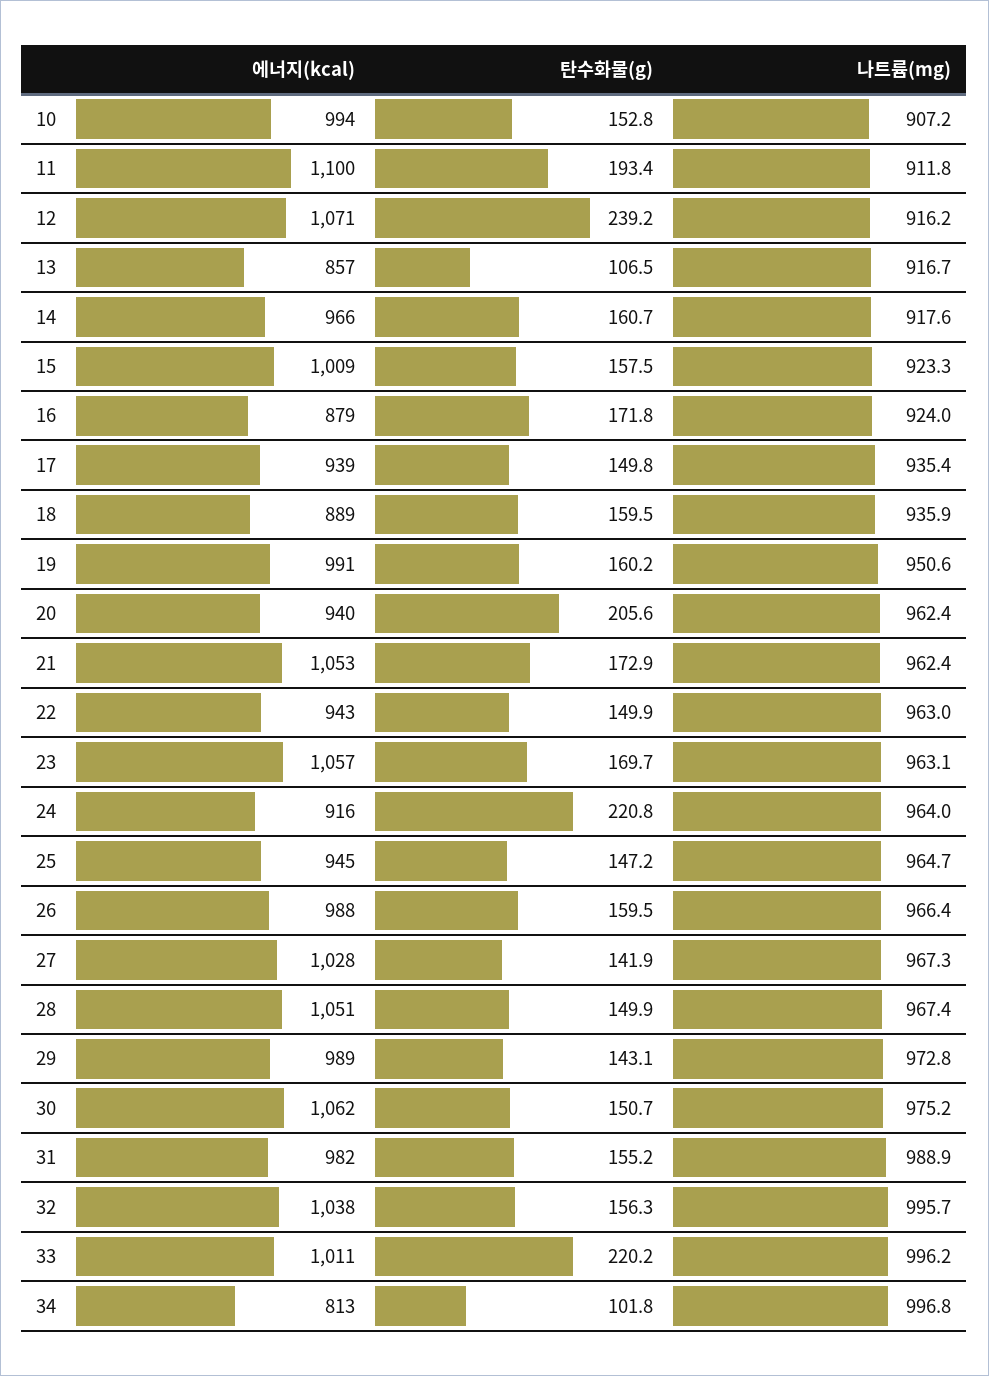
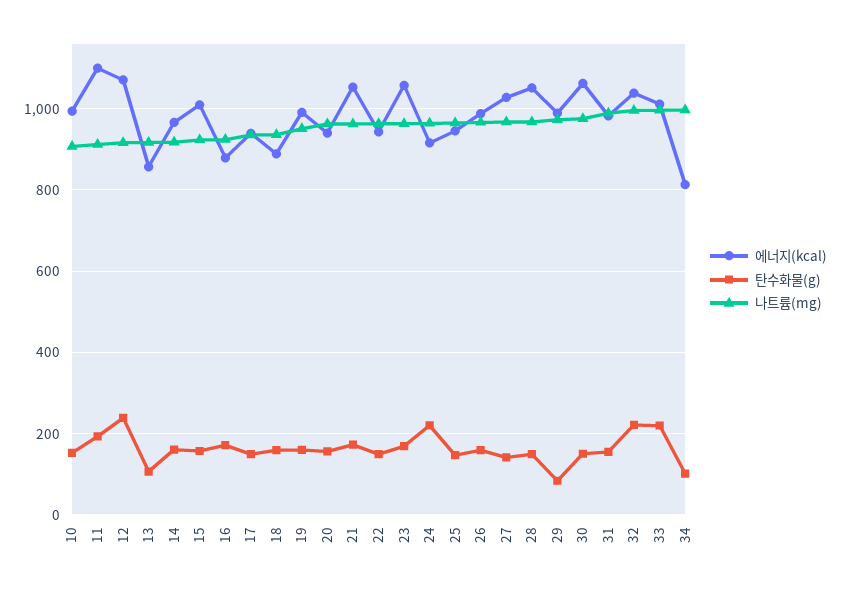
탄수화물(g), 20: 205.6 -> 160
탄수화물(g), 29: 143.1 -> 80
탄수화물(g), 32: 156.3 -> 220

